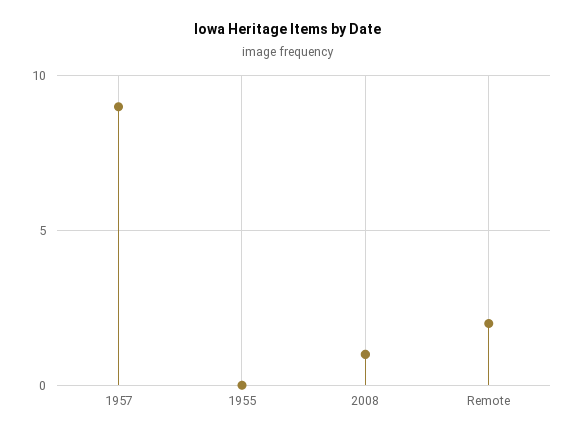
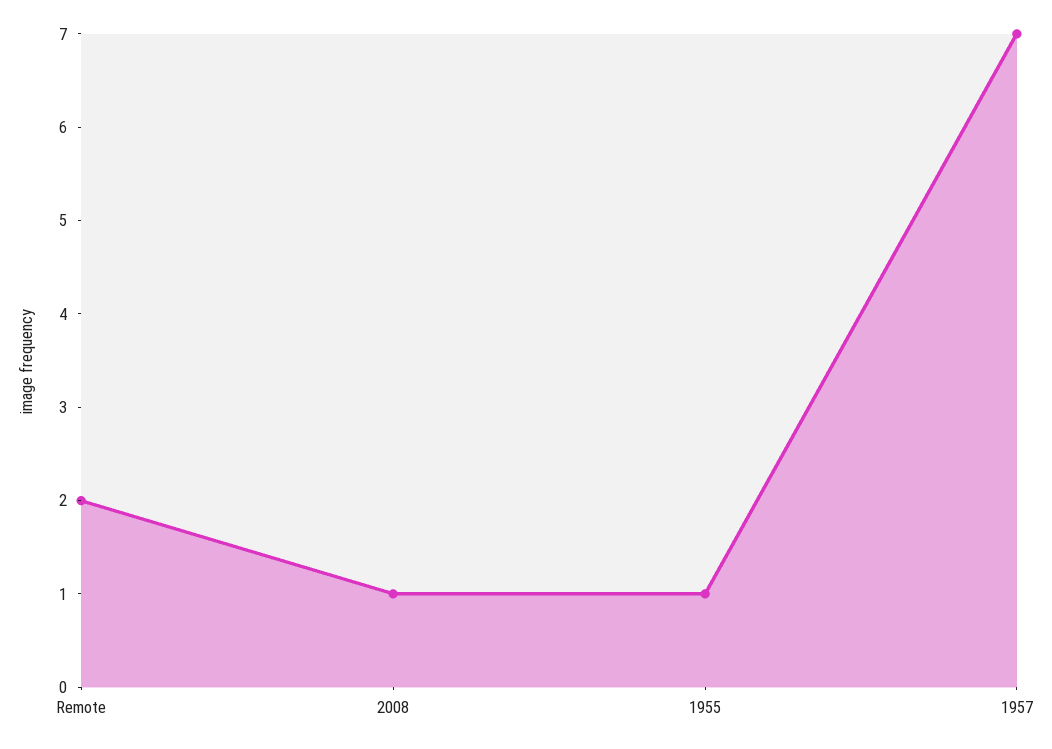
1957: 9 -> 7
1955: 0 -> 1

